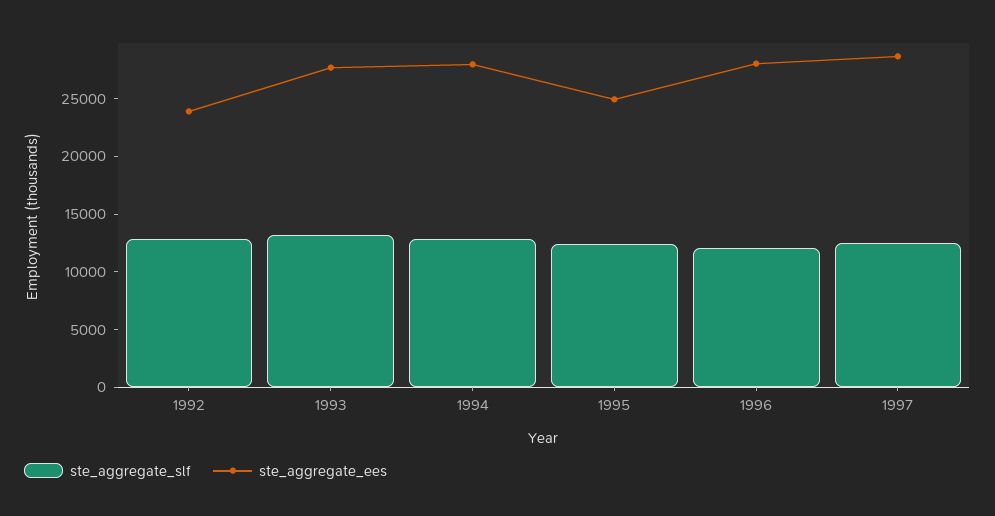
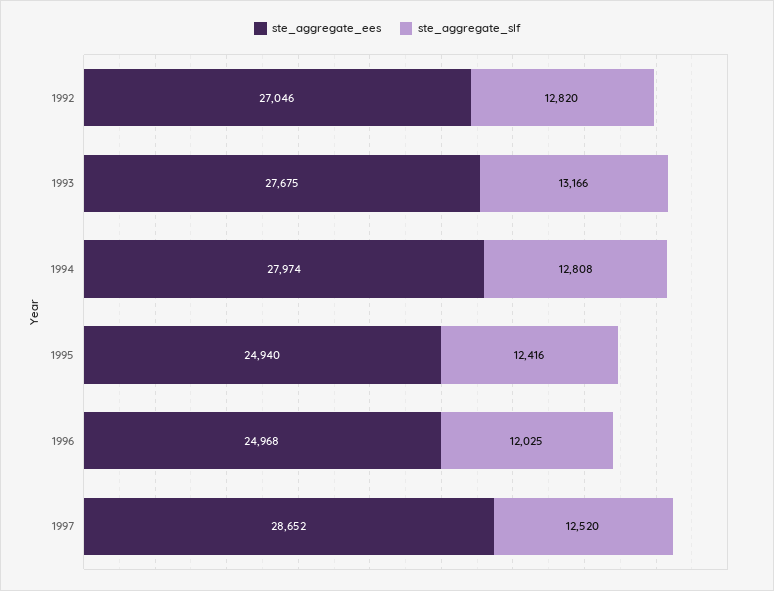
ste_aggregate_ees, 1992: 24000 -> 27046
ste_aggregate_ees, 1996: 28000 -> 24968

